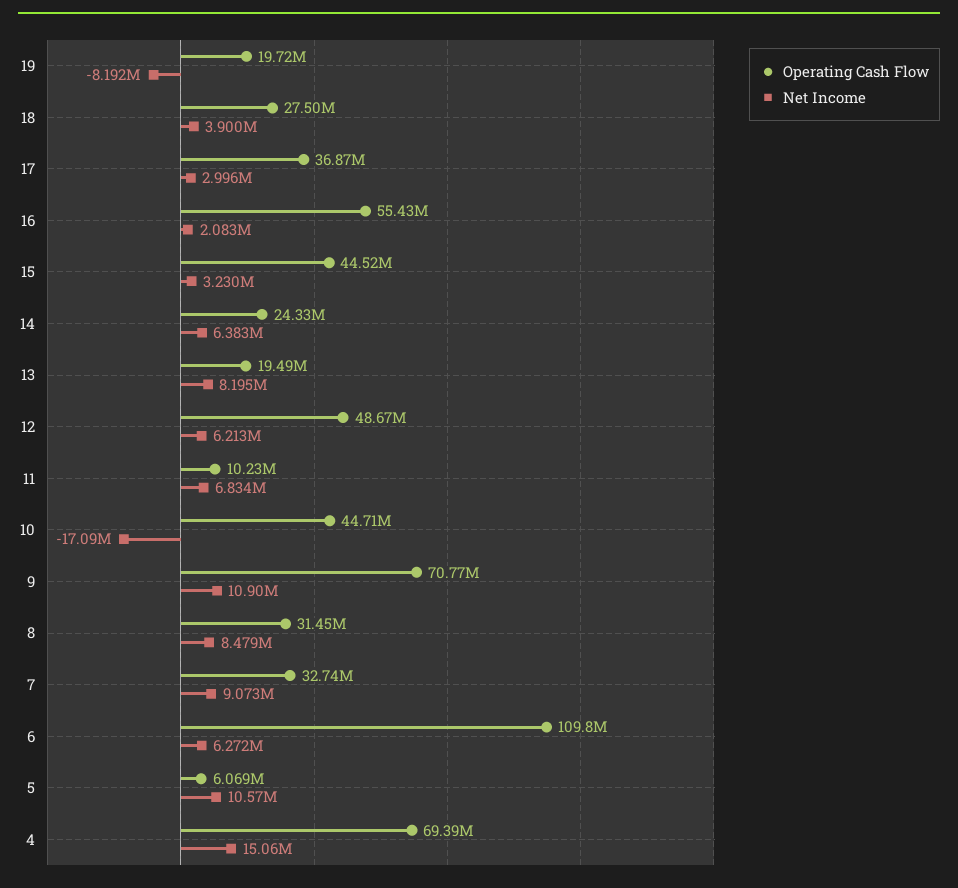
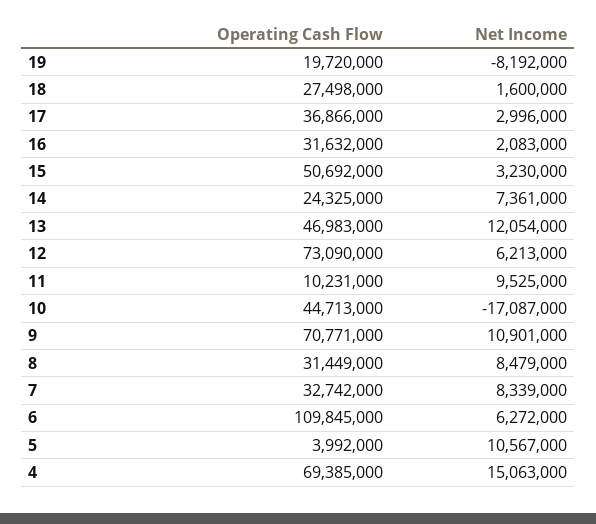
Net Income, 18: 3900000 -> 1600000
Operating Cash Flow, 16: 55430000 -> 31632000
Operating Cash Flow, 15: 44520000 -> 50692000
Net Income, 14: 6383000 -> 7361000
Operating Cash Flow, 13: 19490000 -> 46983000
Net Income, 13: 8195000 -> 12054000
Operating Cash Flow, 12: 48670000 -> 73090000
Net Income, 11: 6834000 -> 9525000
Net Income, 7: 9073000 -> 8339000
Operating Cash Flow, 5: 6069000 -> 3992000

